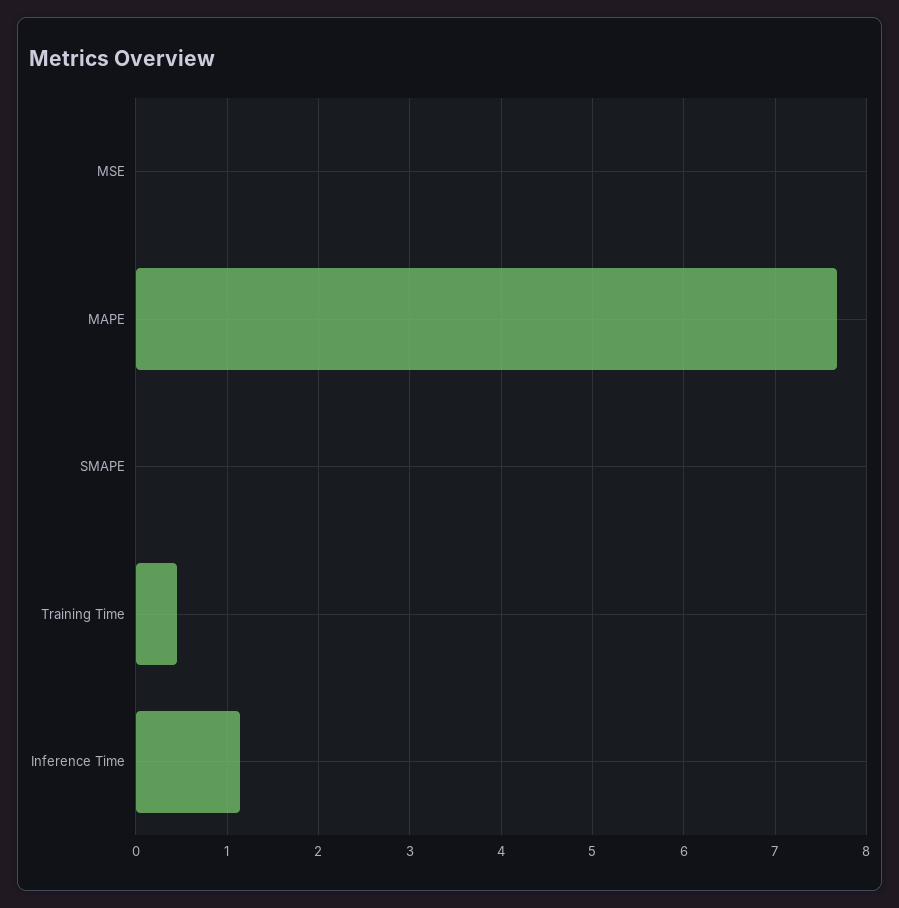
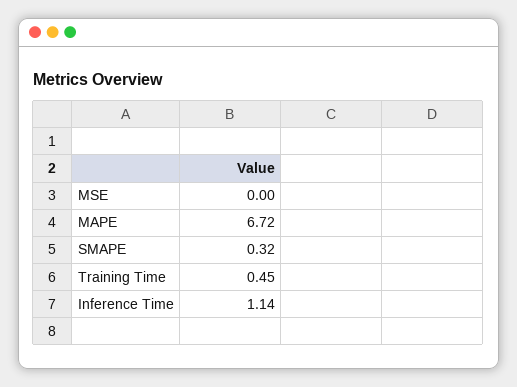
MAPE: 7.7 -> 6.72
SMAPE: 0 -> 0.32

